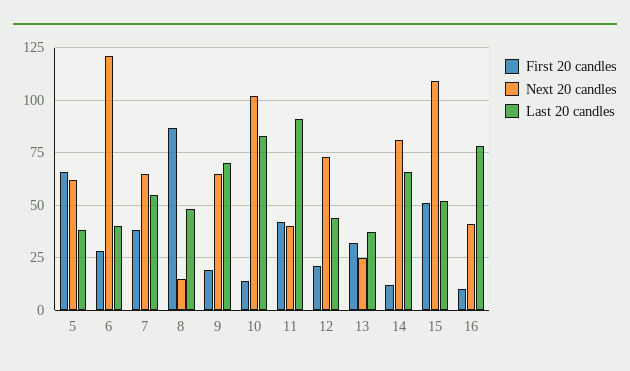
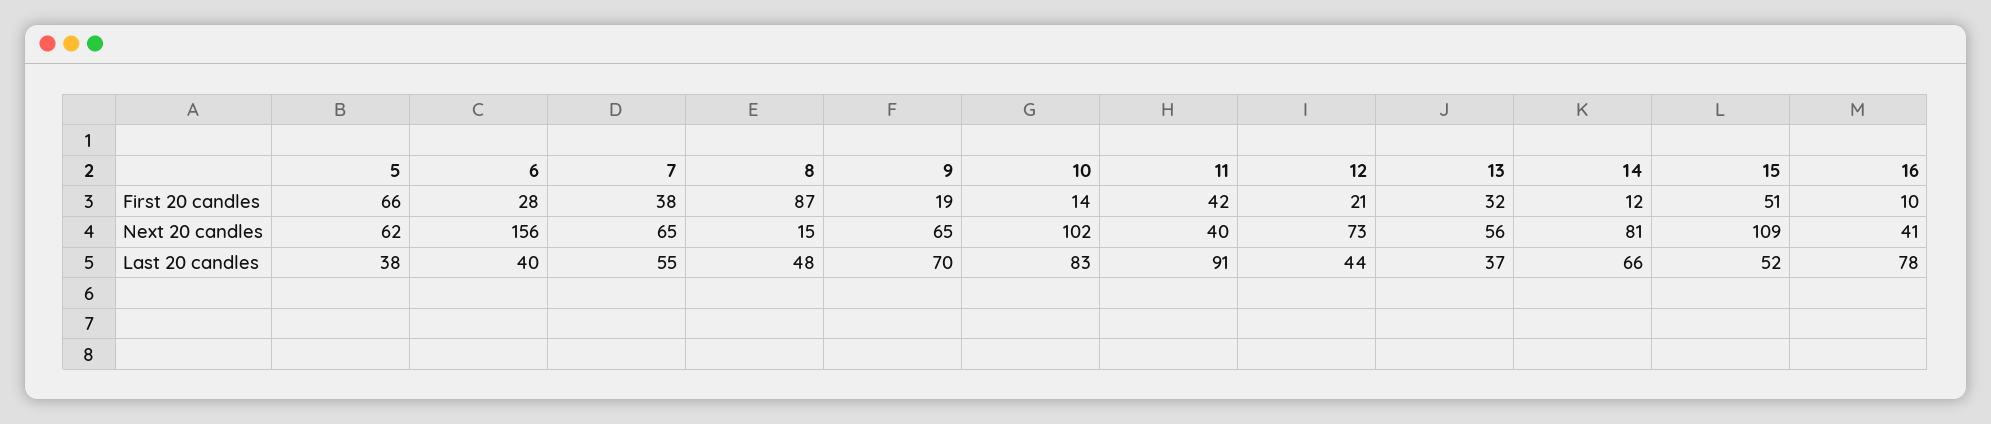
Next 20 candles, 6: 120 -> 156
Next 20 candles, 13: 25 -> 56

